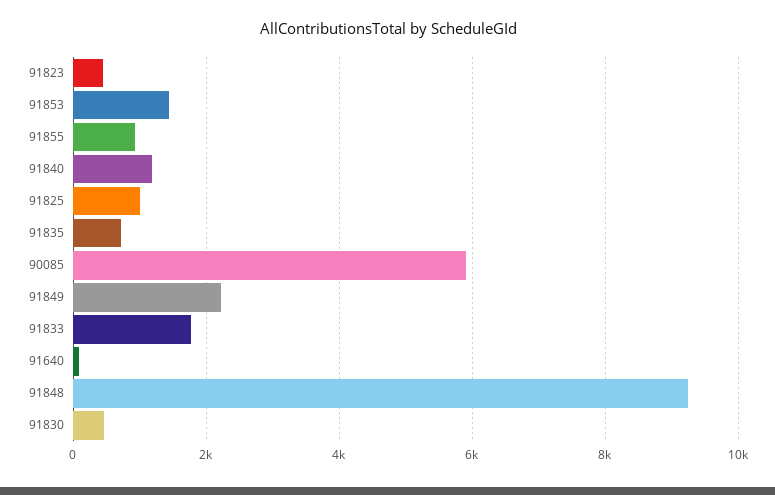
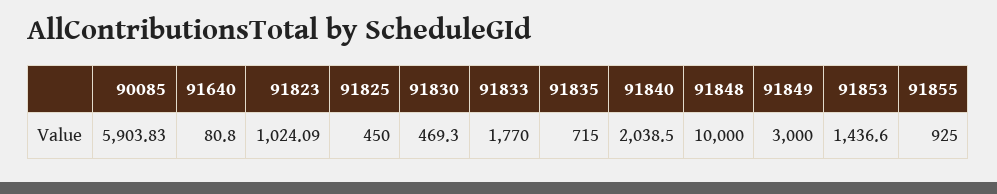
91823: 400 -> 1024.09
91840: 1200 -> 2038.5
91825: 1000 -> 450
91849: 2200 -> 3000
91848: 9200 -> 10000

